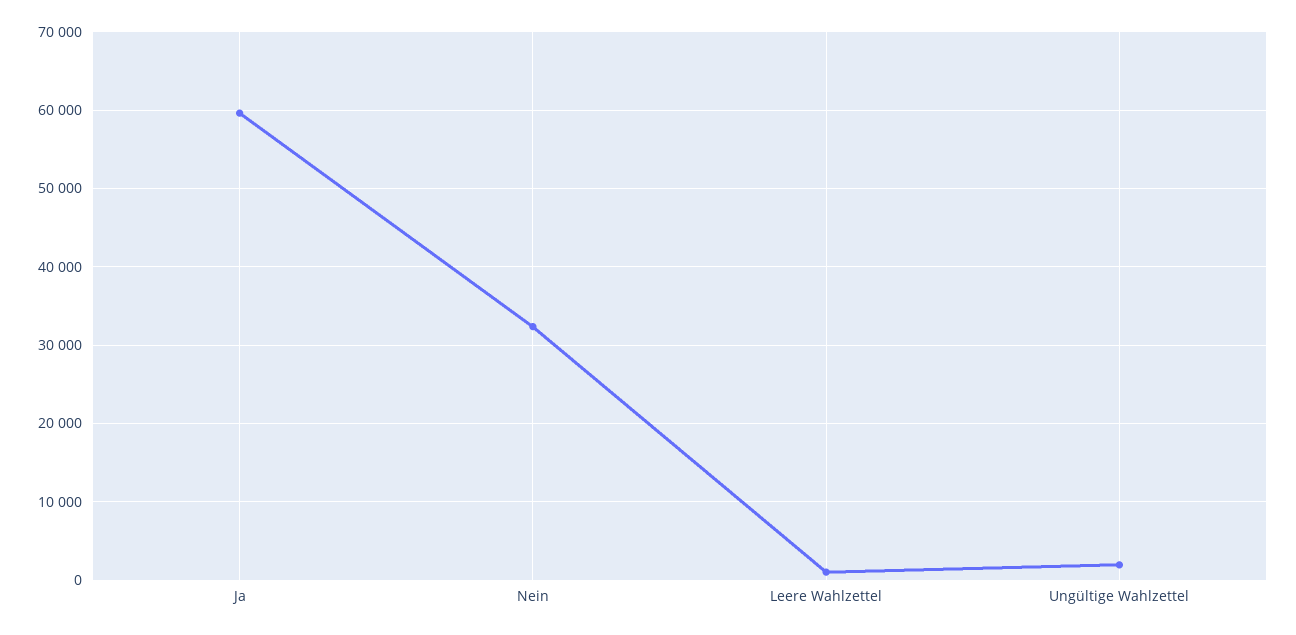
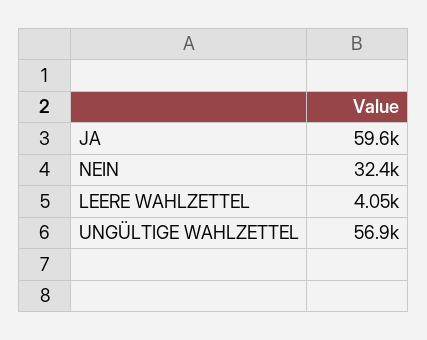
Leere Wahlzettel: 1000 -> 4050
Ungültige Wahlzettel: 2000 -> 56900

